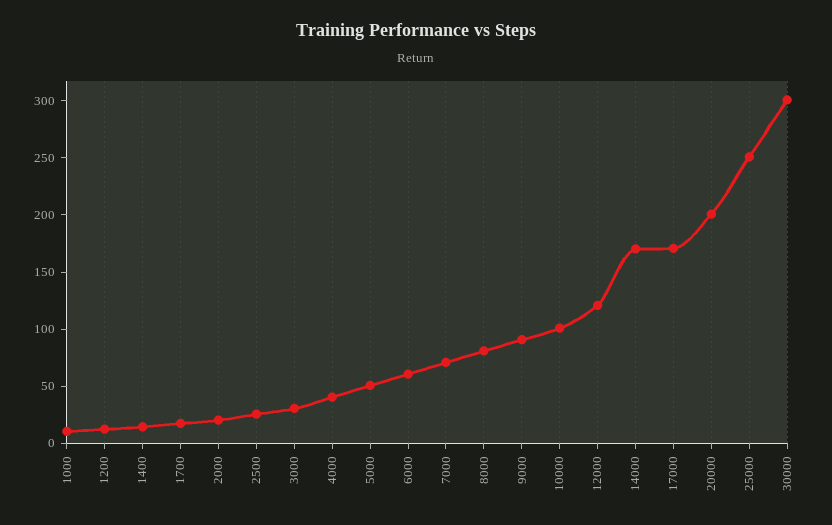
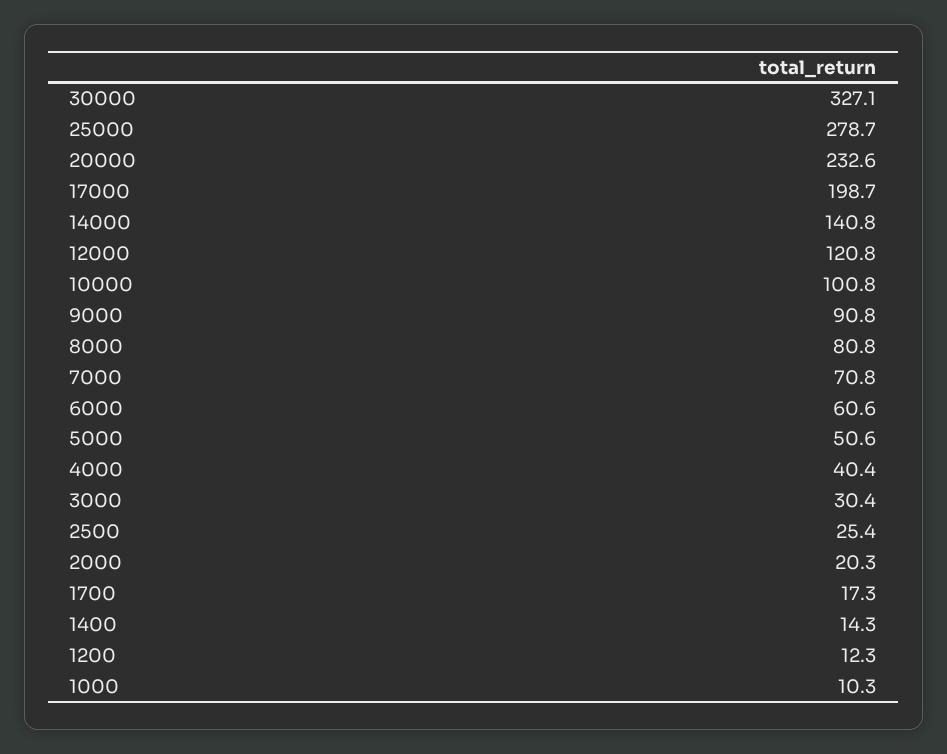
14000: 170 -> 140.8
17000: 170 -> 198.7
20000: 200 -> 232.6
25000: 250 -> 278.7
30000: 300 -> 327.1

